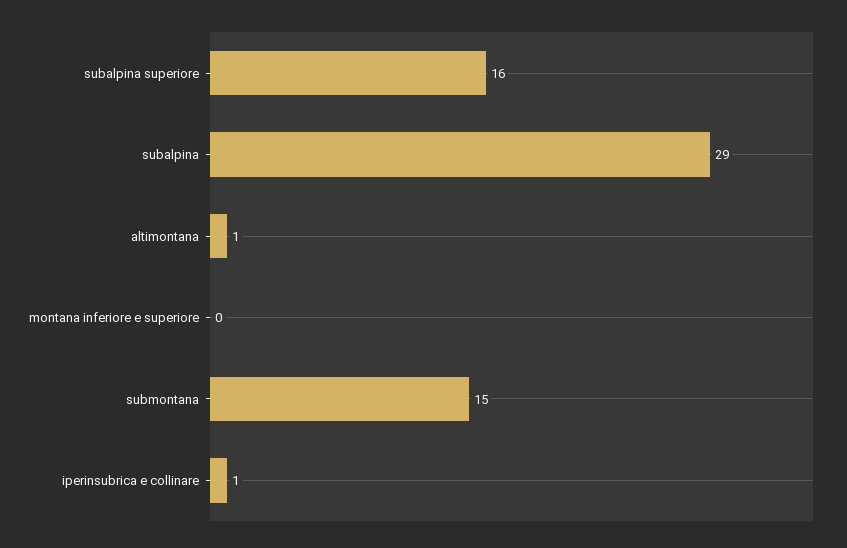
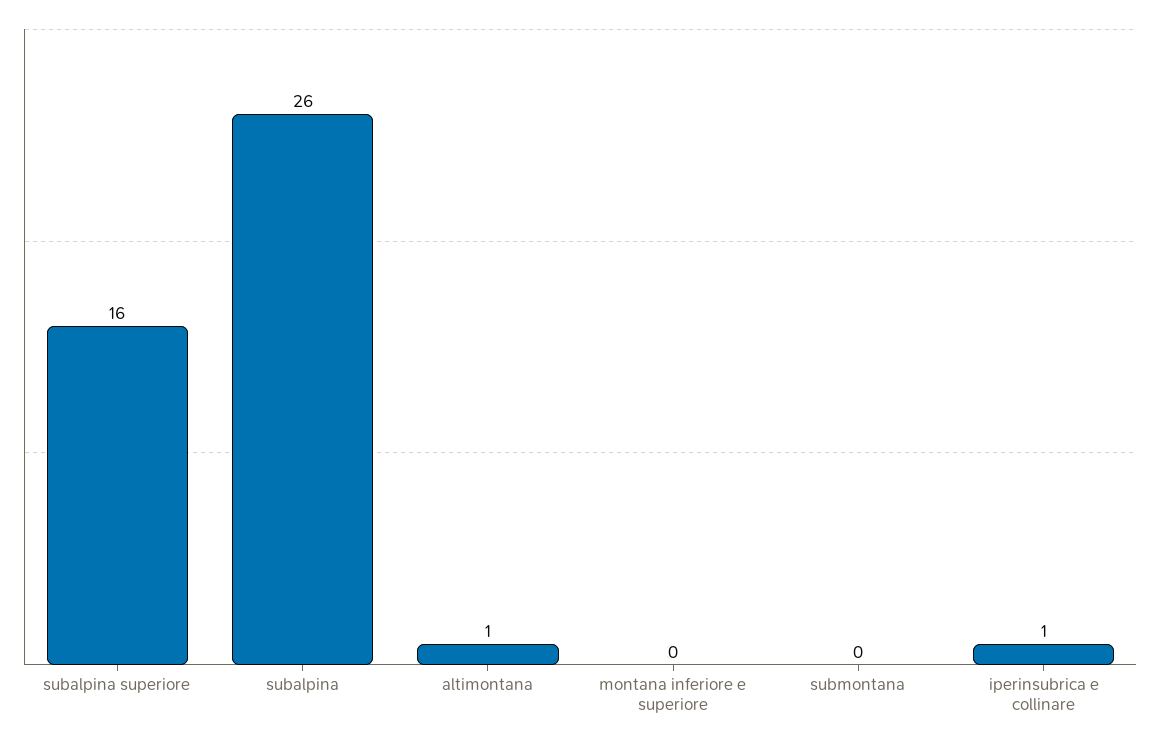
subalpina: 29 -> 26
submontana: 15 -> 0

